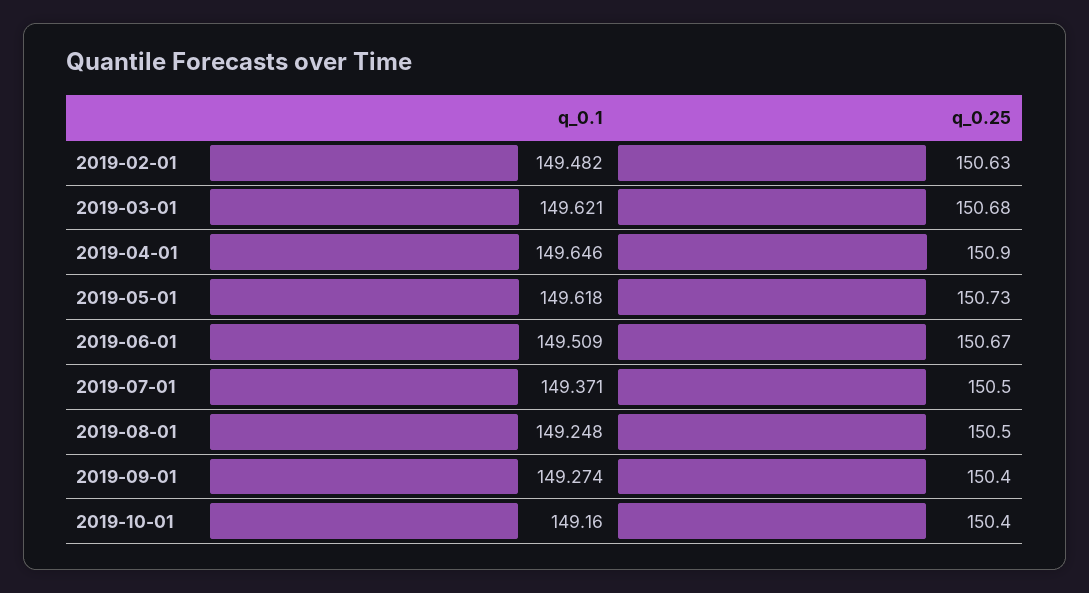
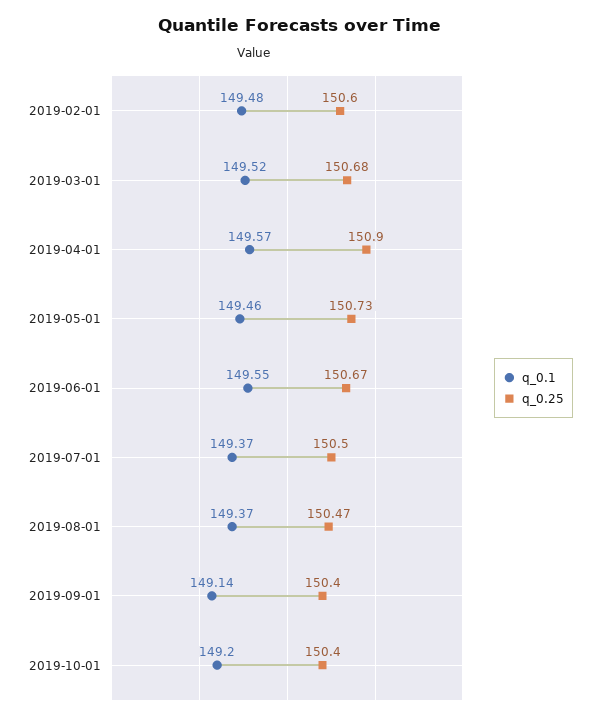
q_0.25, 2019-02-01: 150.63 -> 150.6
q_0.1, 2019-03-01: 149.621 -> 149.52
q_0.1, 2019-04-01: 149.646 -> 149.57
q_0.1, 2019-05-01: 149.618 -> 149.46
q_0.1, 2019-06-01: 149.509 -> 149.55
q_0.1, 2019-08-01: 149.248 -> 149.37
q_0.25, 2019-08-01: 150.5 -> 150.47
q_0.1, 2019-09-01: 149.274 -> 149.14
q_0.1, 2019-10-01: 149.16 -> 149.2

